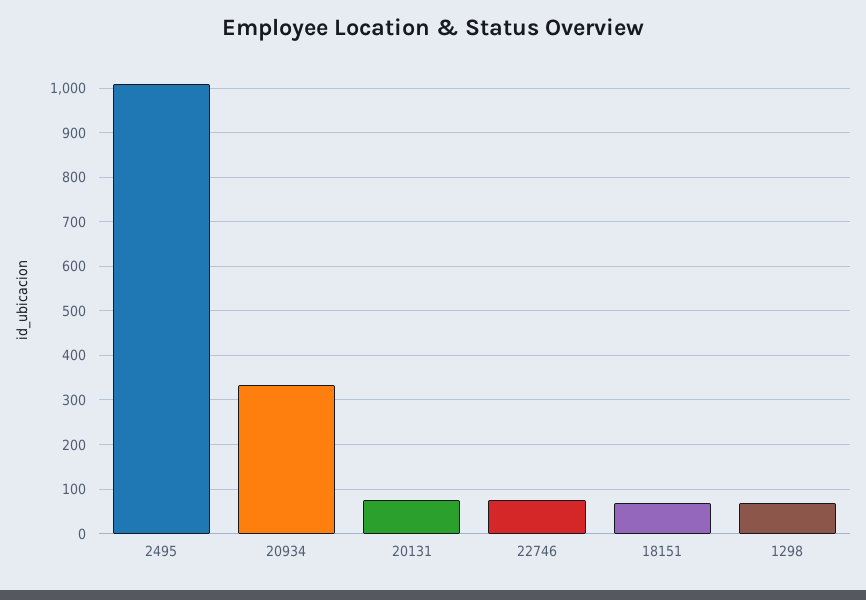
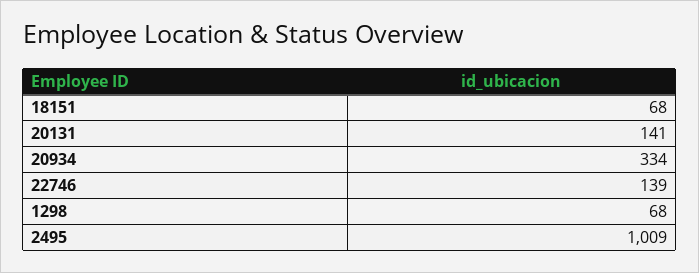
20131: 80 -> 141
22746: 80 -> 139

